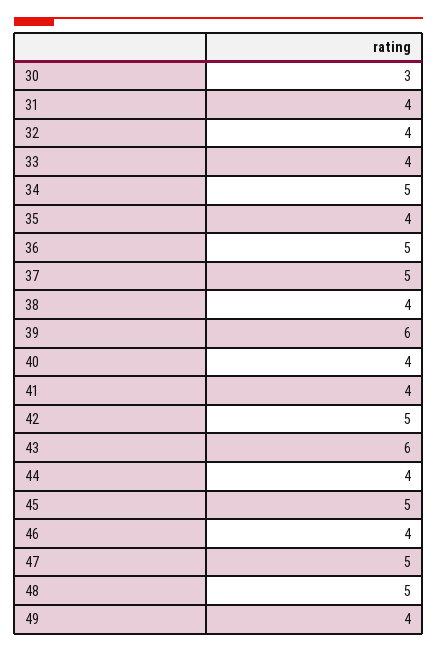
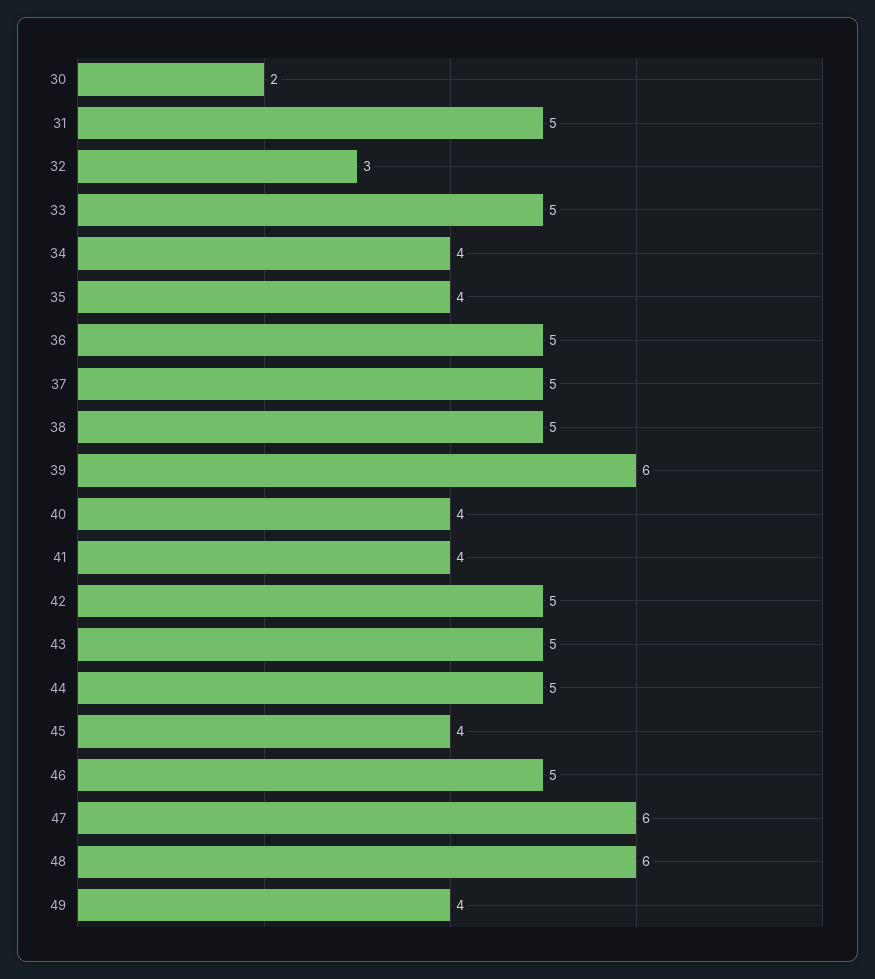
30: 3 -> 2
31: 4 -> 5
32: 4 -> 3
33: 4 -> 5
34: 5 -> 4
38: 4 -> 5
43: 6 -> 5
44: 4 -> 5
45: 5 -> 4
46: 4 -> 5
47: 5 -> 6
48: 5 -> 6

